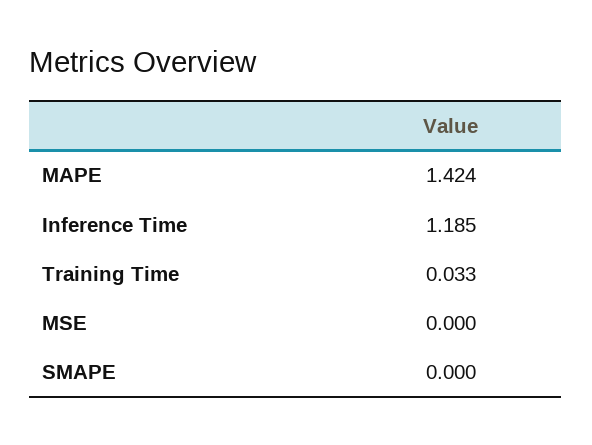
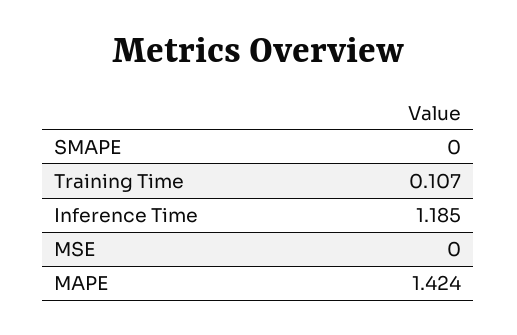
Training Time: 0.033 -> 0.107

